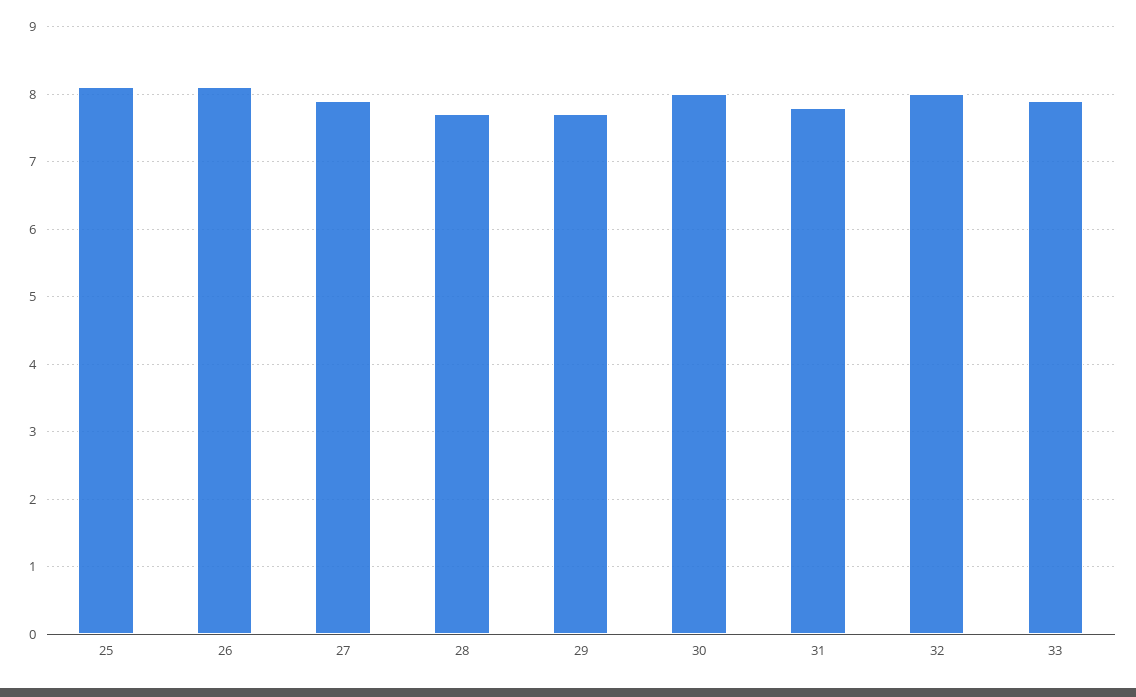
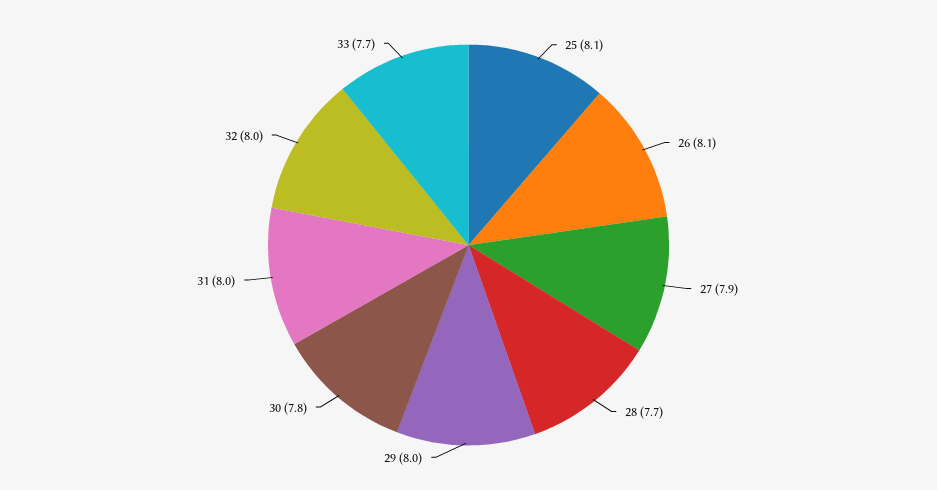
29: 7.7 -> 8
30: 8 -> 7.8
31: 7.8 -> 8
33: 7.9 -> 7.7

